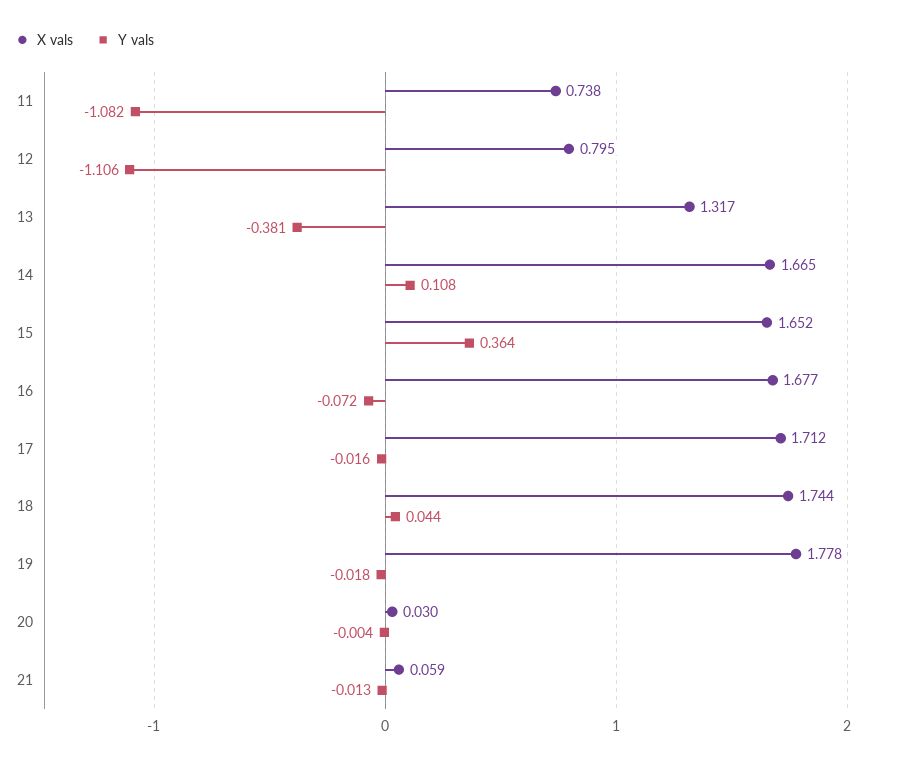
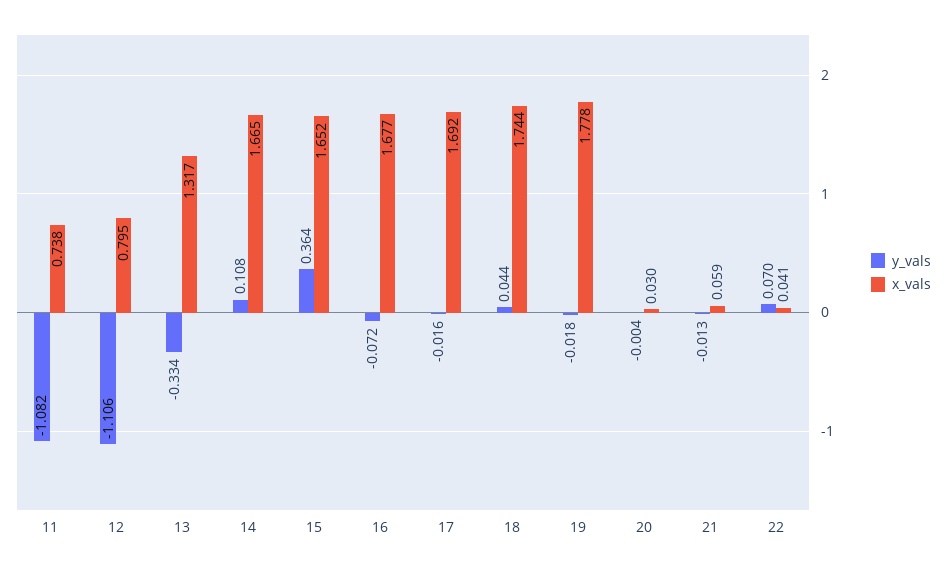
Y vals, 13: -0.381 -> -0.334
X vals, 17: 1.712 -> 1.692
Y vals, 22: none -> 0.07
X vals, 22: none -> 0.041

